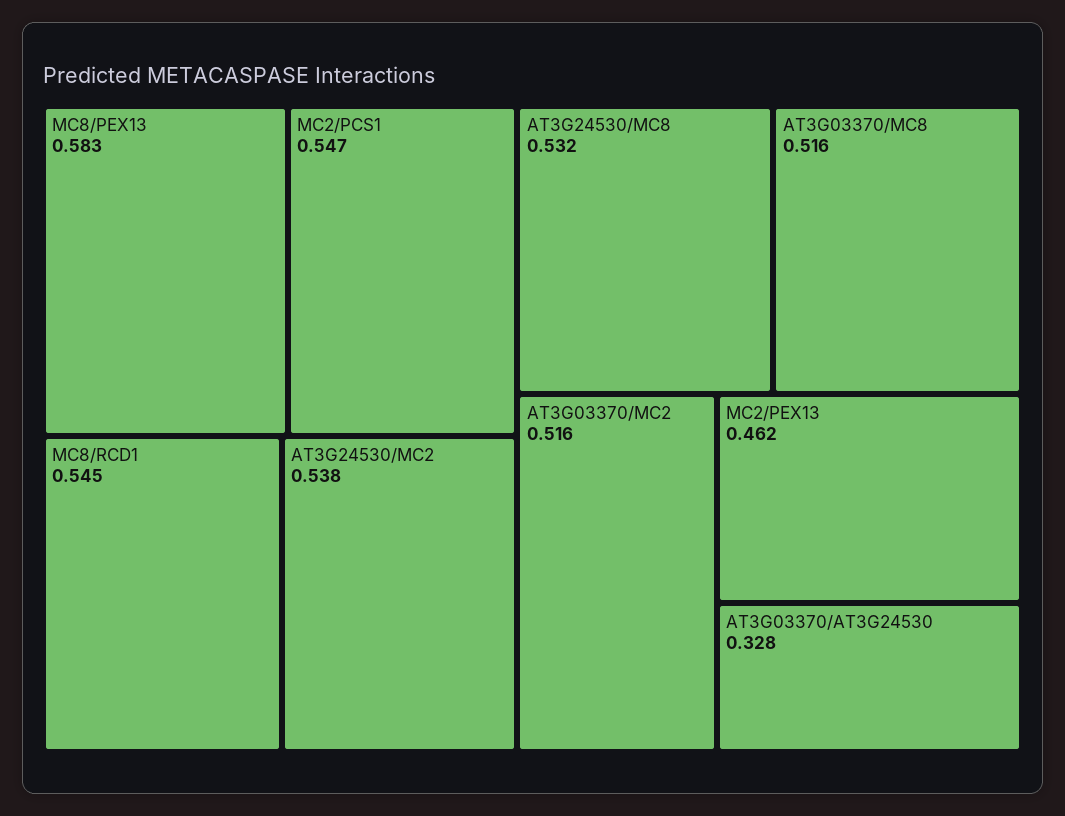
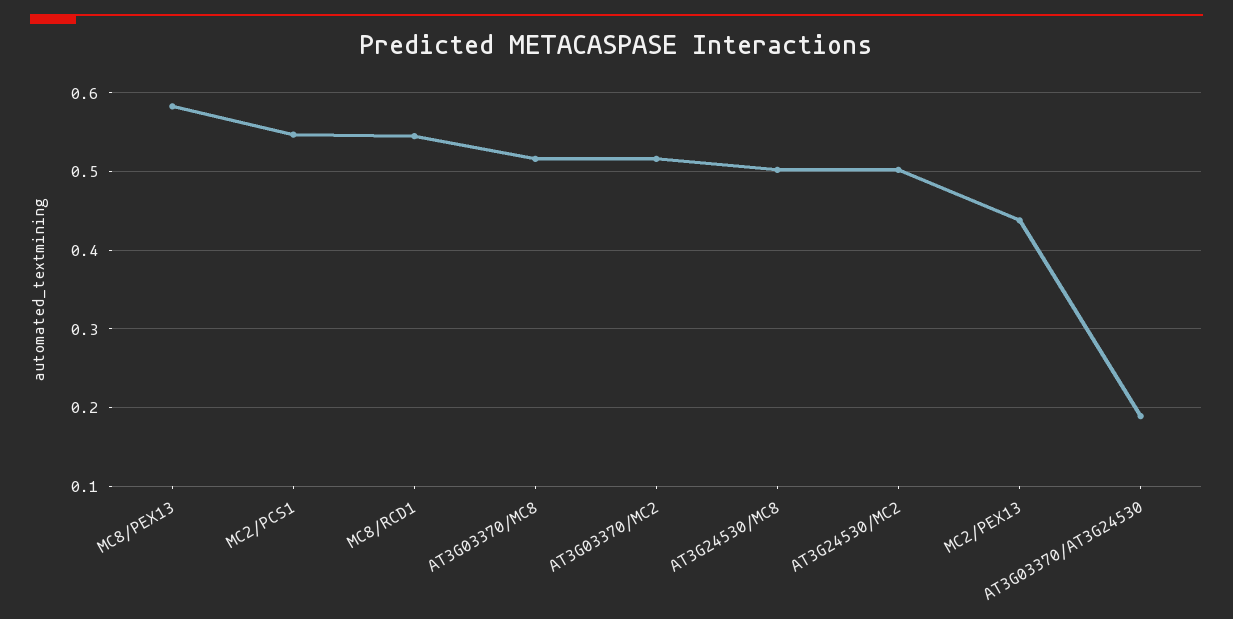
AT3G24530/MC2: 0.538 -> 0.5
AT3G24530/MC8: 0.532 -> 0.5
MC2/PEX13: 0.462 -> 0.44
AT3G03370/AT3G24530: 0.328 -> 0.19

